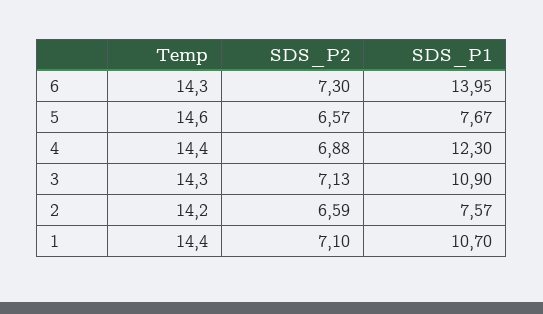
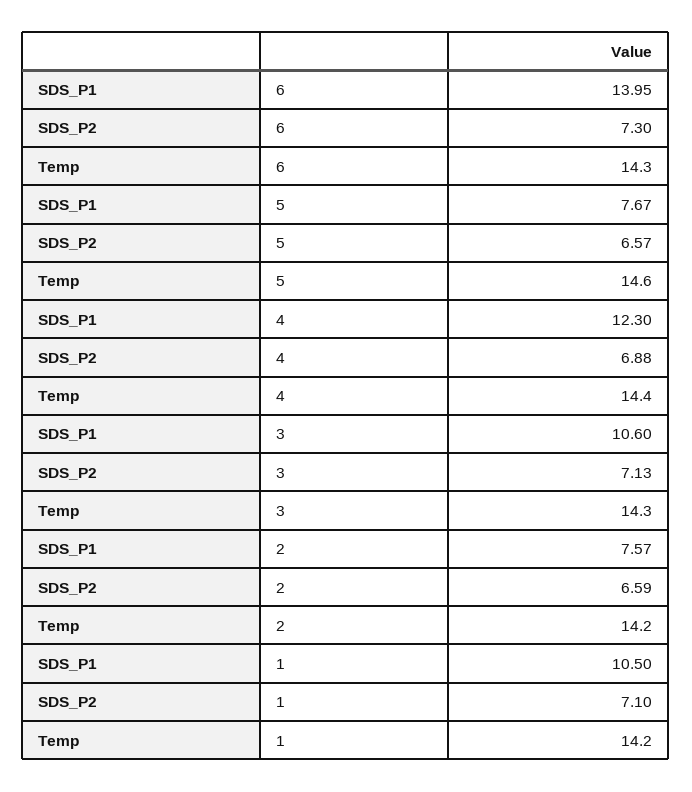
SDS_P1, 3: 10.9 -> 10.6
Temp, 1: 14.4 -> 14.2
SDS_P1, 1: 10.7 -> 10.5

